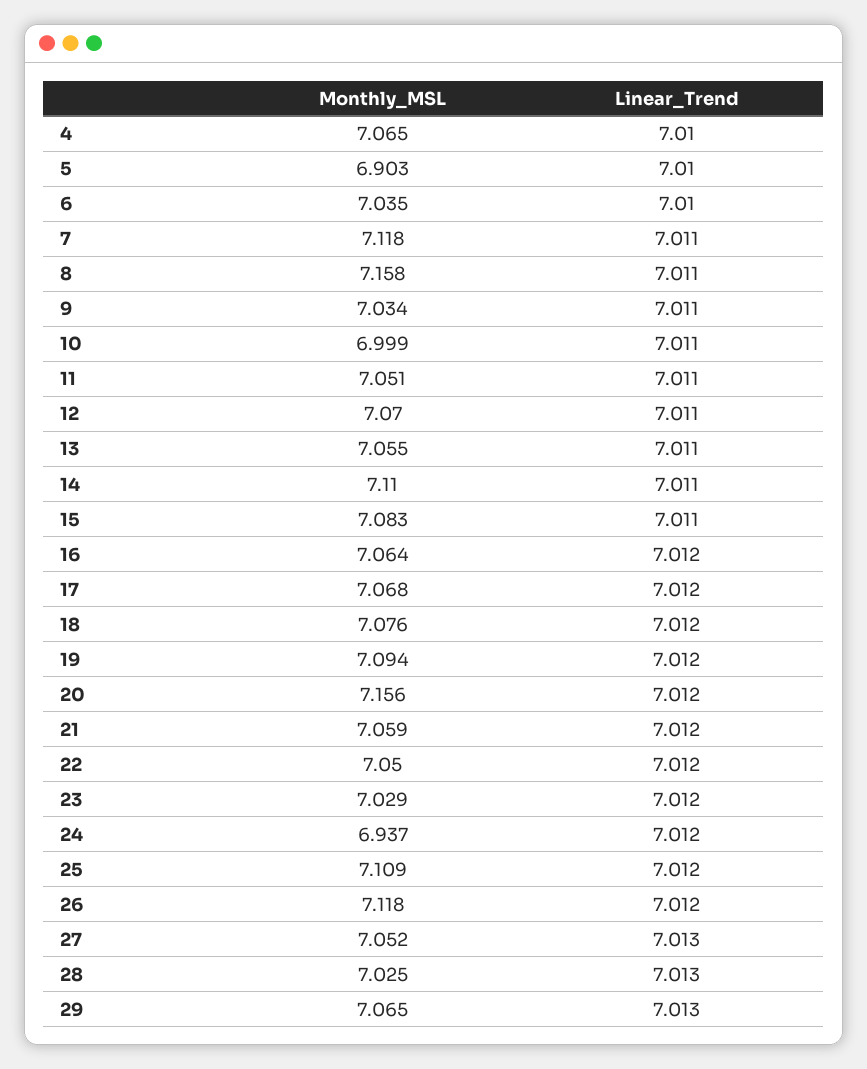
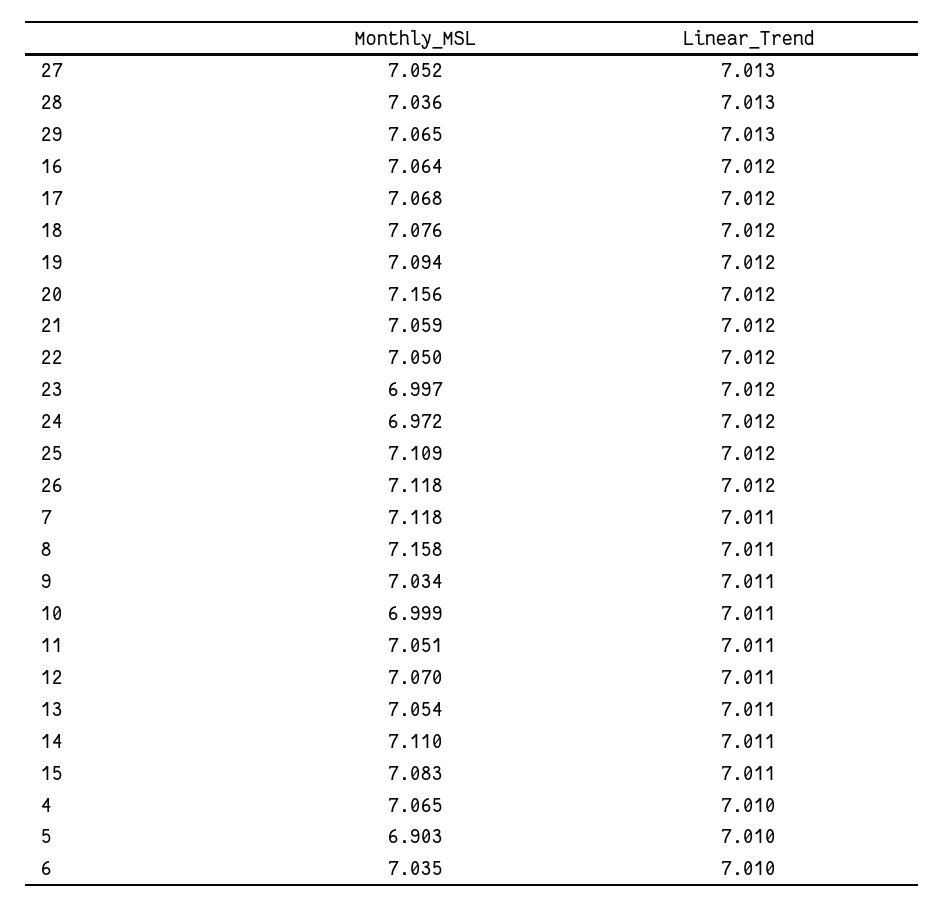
Monthly_MSL, 13: 7.055 -> 7.054
Monthly_MSL, 23: 7.029 -> 6.997
Monthly_MSL, 24: 6.937 -> 6.972
Monthly_MSL, 28: 7.025 -> 7.036

